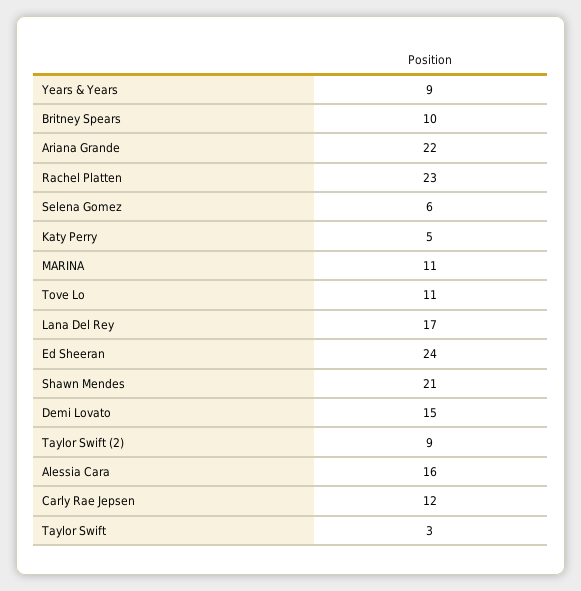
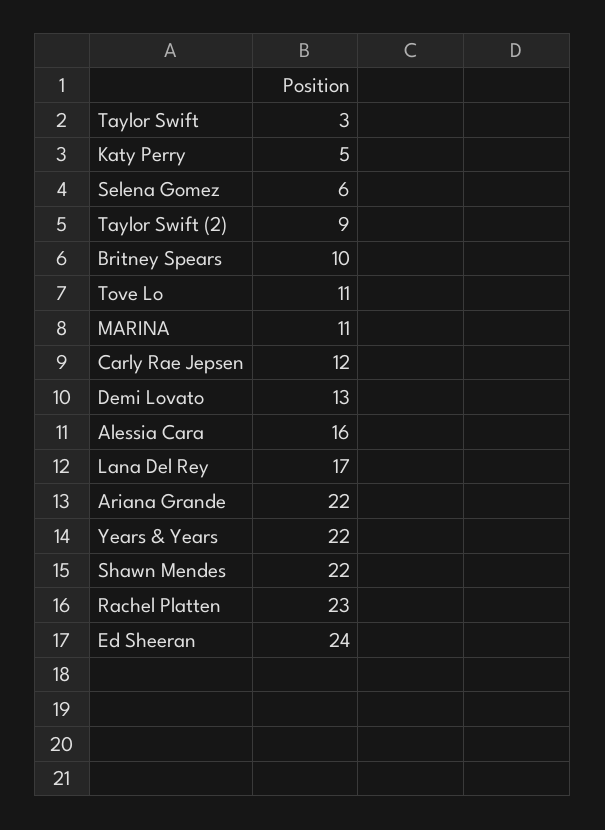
Years & Years: 9 -> 22
Shawn Mendes: 21 -> 22
Demi Lovato: 15 -> 13

